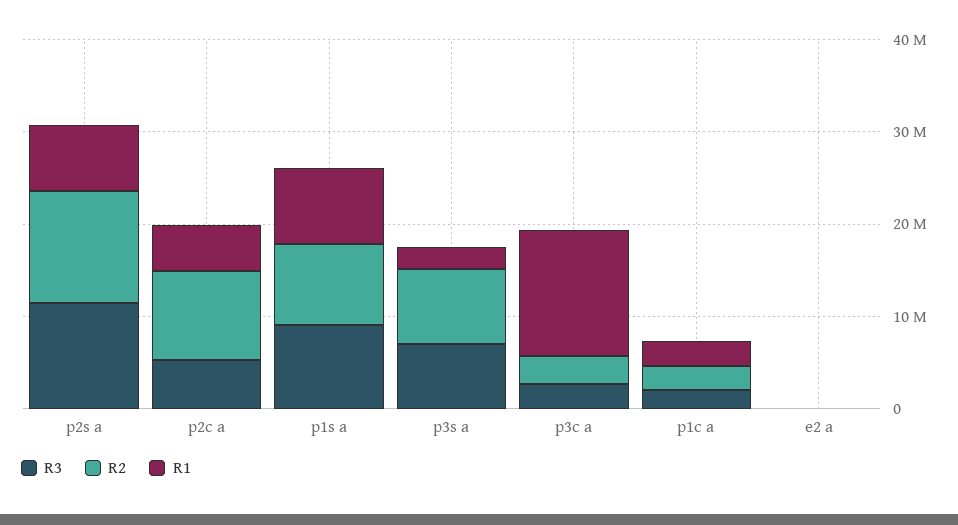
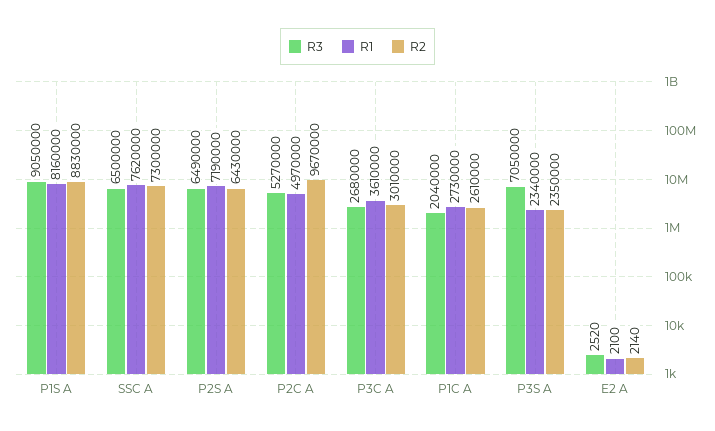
R3, p2s a: 12000000 -> 6490000
R2, p2s a: 12000000 -> 6430000
R2, p3s a: 8000000 -> 2350000
R1, p3c a: 14000000 -> 3610000
R3, SSC A: none -> 6500000
R1, SSC A: none -> 7620000
R2, SSC A: none -> 7300000

